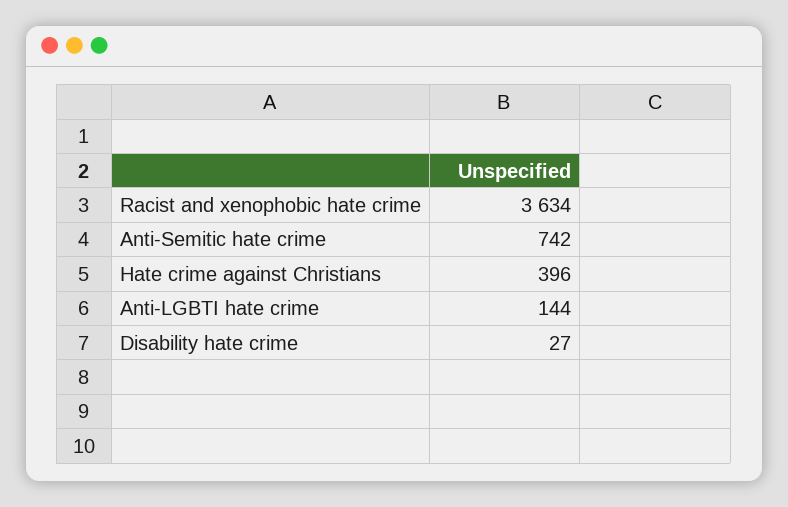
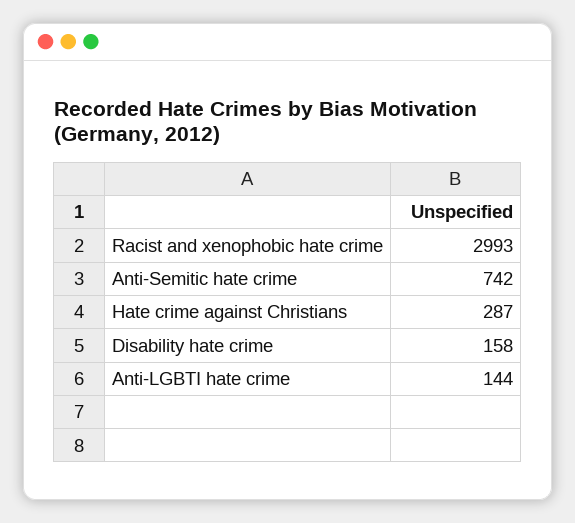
Racist and xenophobic hate crime: 3634 -> 2993
Hate crime against Christians: 396 -> 287
Disability hate crime: 27 -> 158

